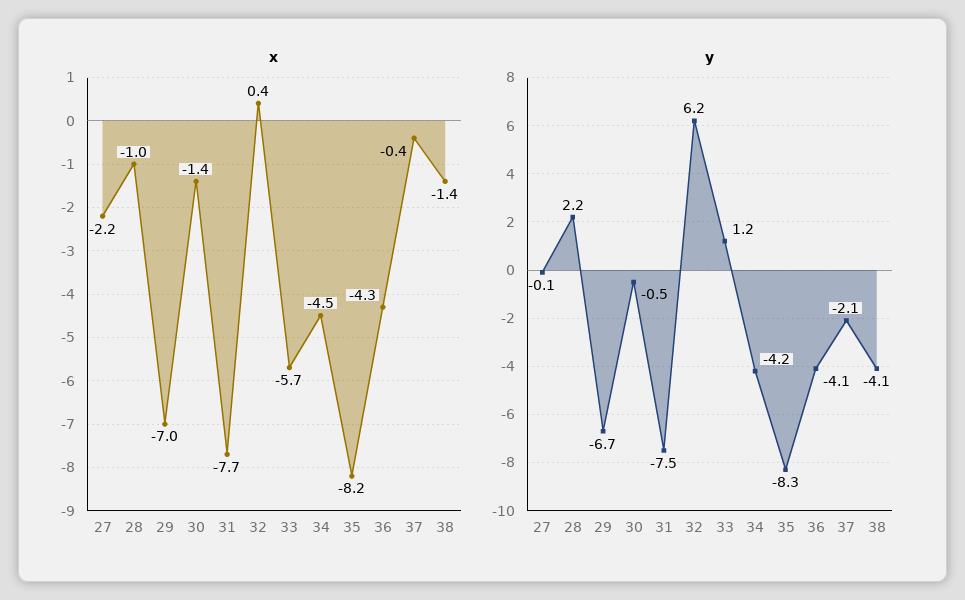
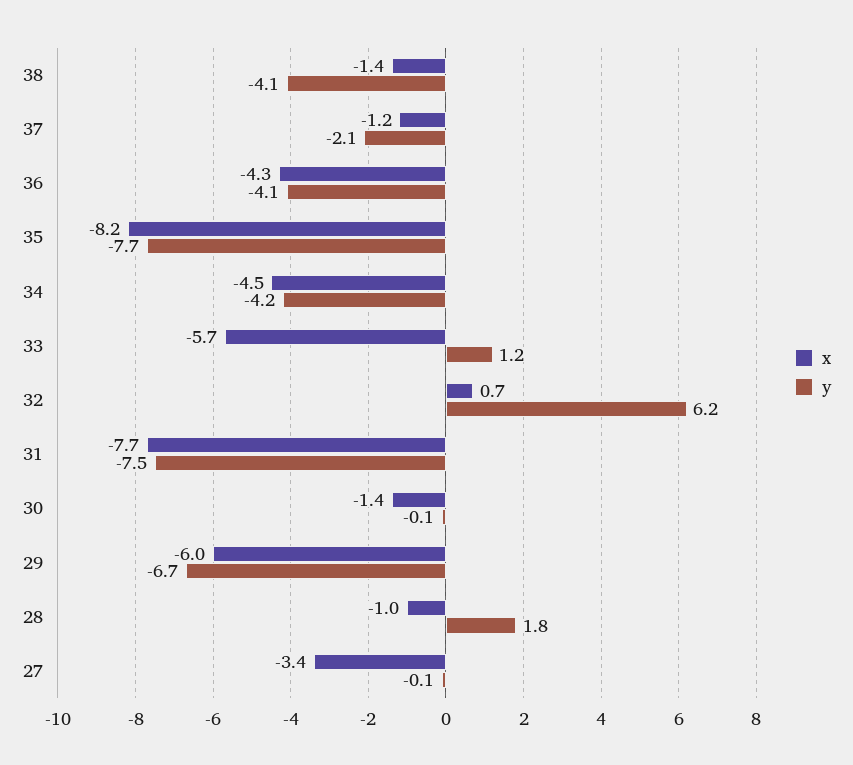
x, 27: -2.2 -> -3.4
x, 29: -7 -> -6
x, 32: 0.4 -> 0.7
x, 37: -0.4 -> -1.2
y, 28: 2.2 -> 1.8
y, 30: -0.5 -> -0.1
y, 35: -8.3 -> -7.7

